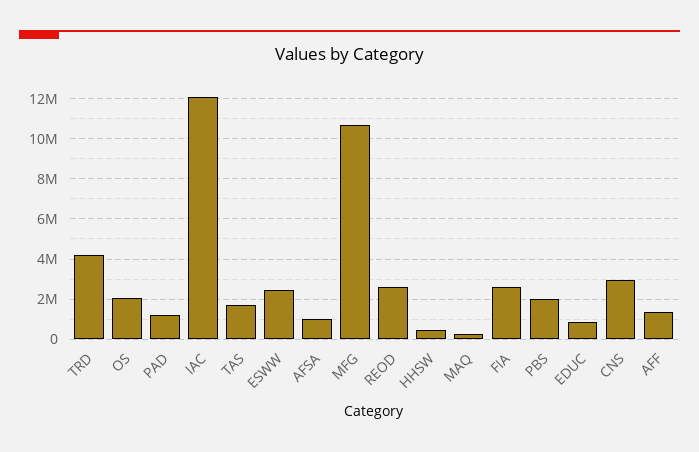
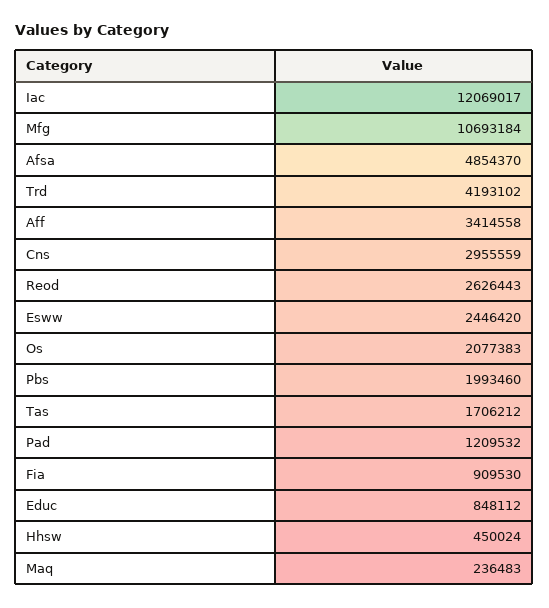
AFSA: 1000000 -> 4854370
FIA: 2500000 -> 909530
AFF: 1500000 -> 3414558

